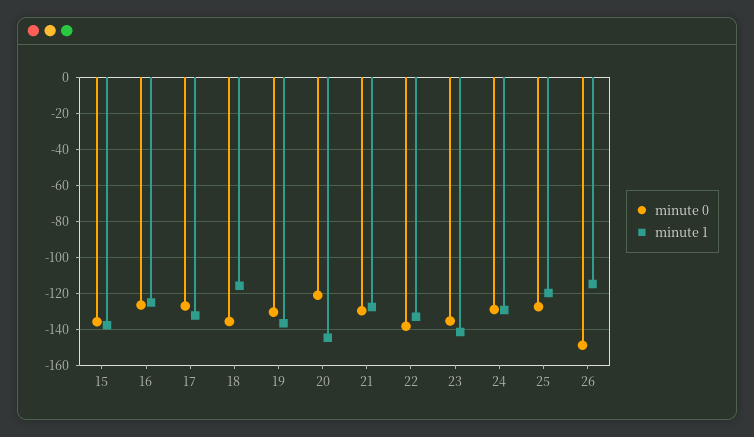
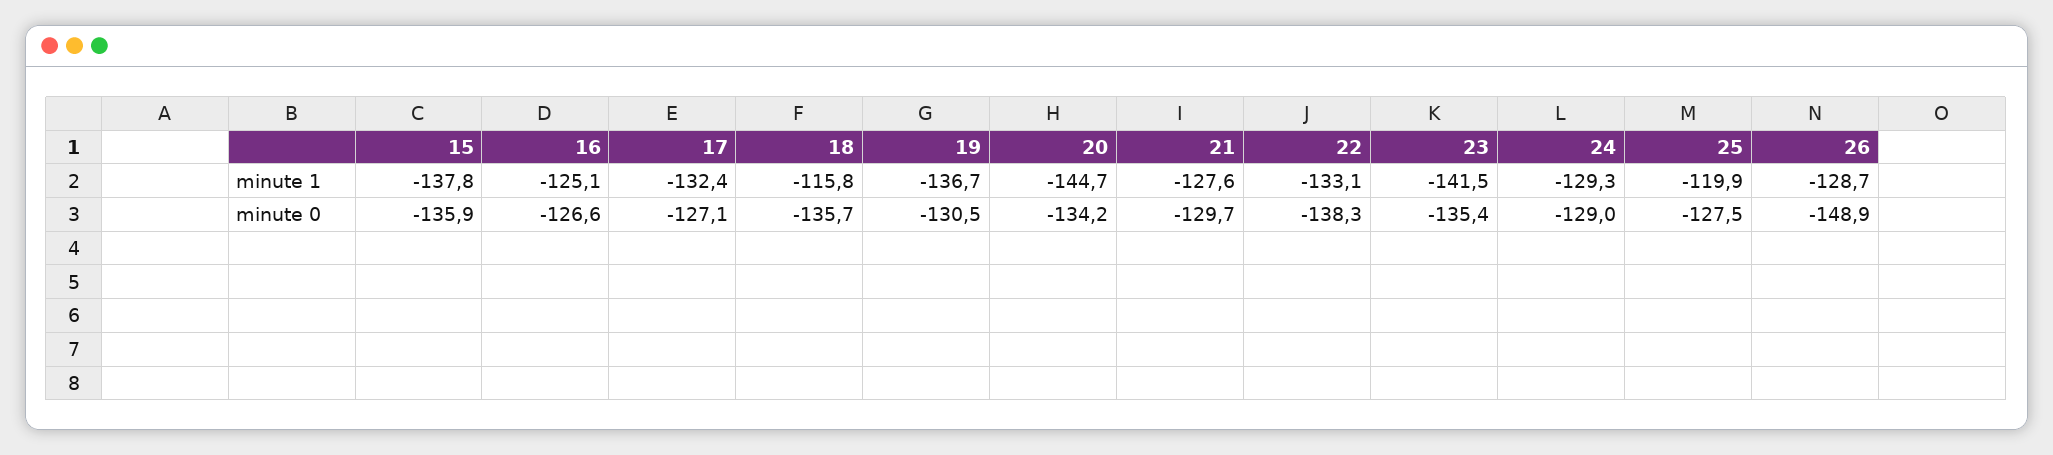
minute 0, 20: -120 -> -134.2
minute 1, 26: -115 -> -128.7

